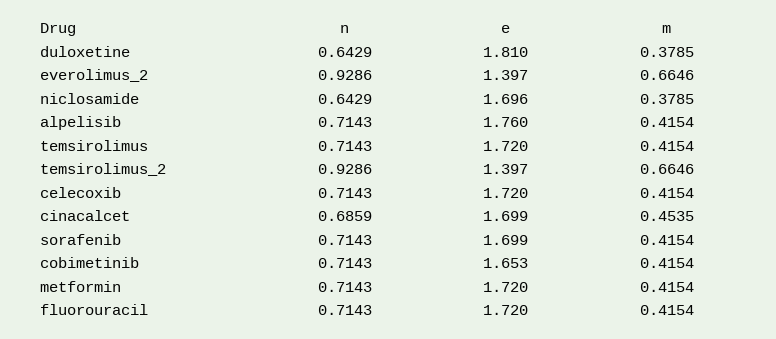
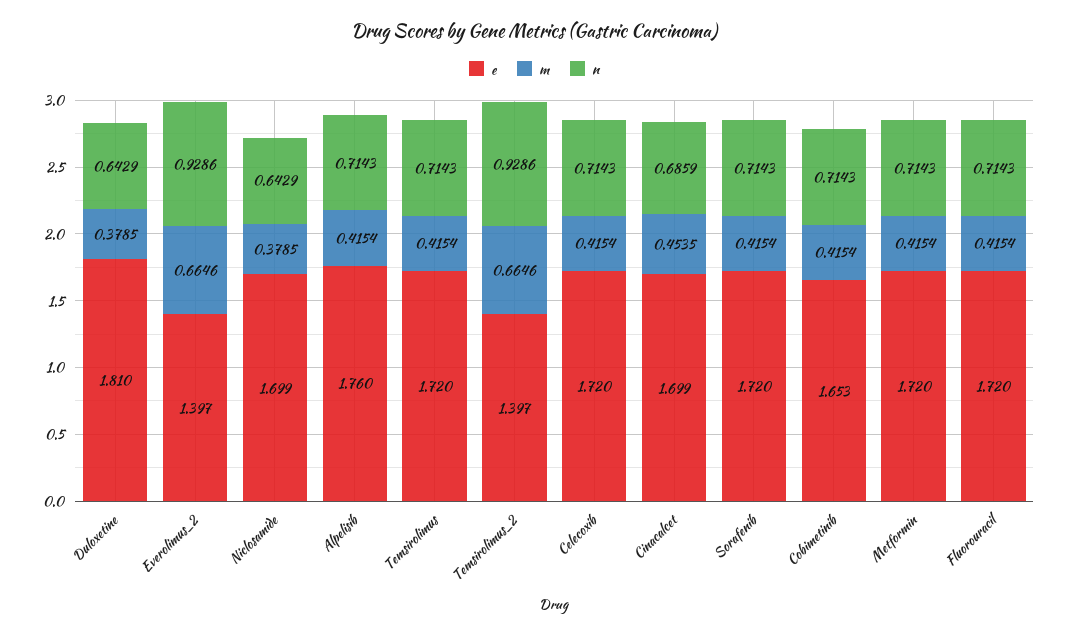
e, niclosamide: 1.696 -> 1.699
e, sorafenib: 1.699 -> 1.72

